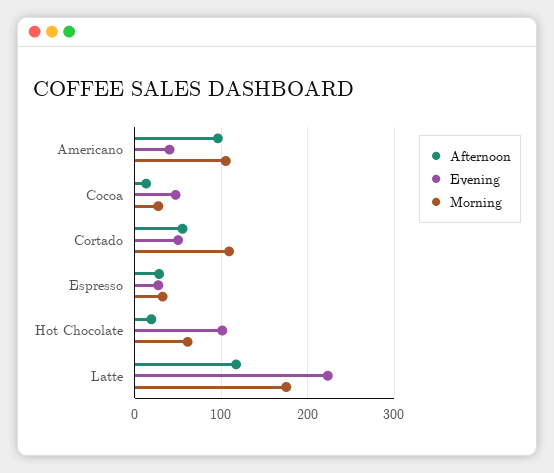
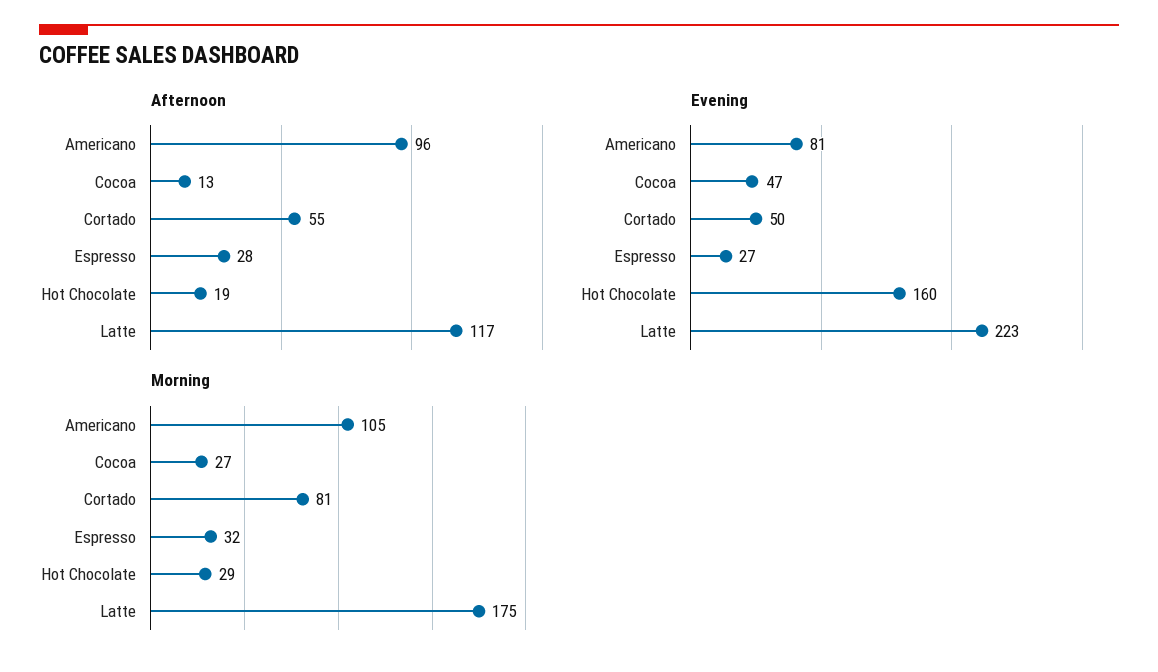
Evening, Americano: 40 -> 81
Morning, Cortado: 110 -> 81
Evening, Hot Chocolate: 100 -> 160
Morning, Hot Chocolate: 60 -> 29

